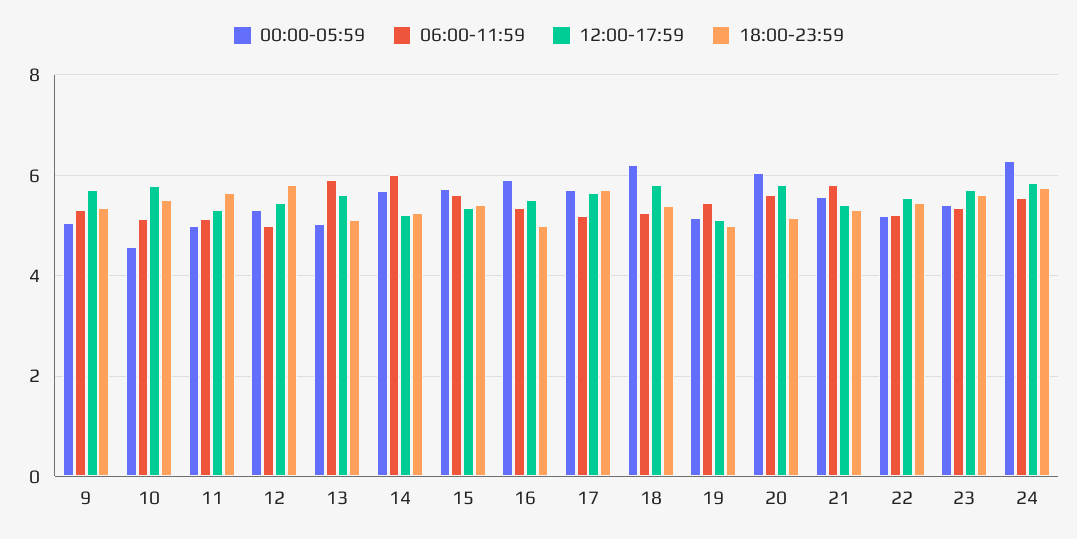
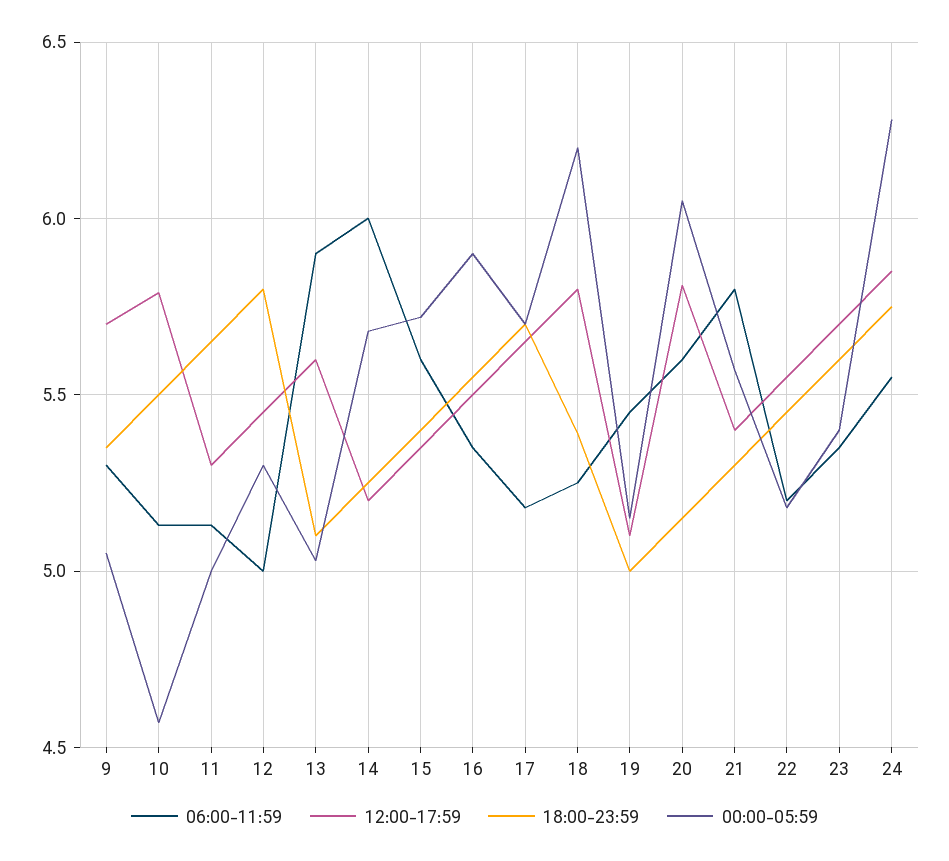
18:00-23:59, 16: 5 -> 5.55

